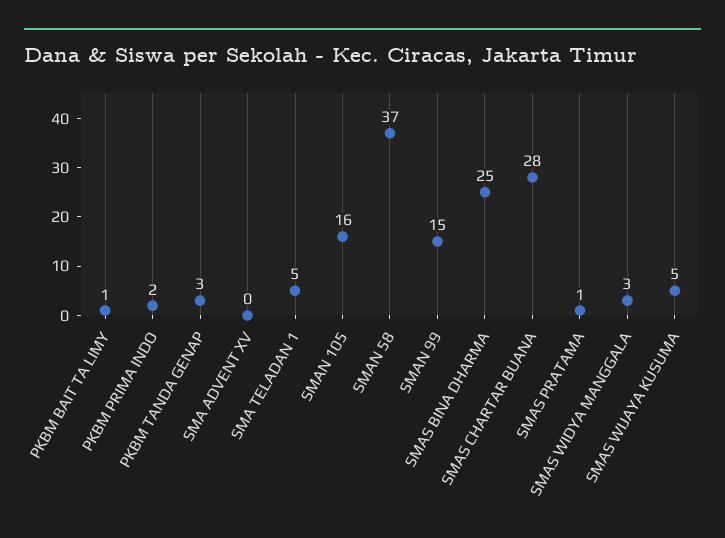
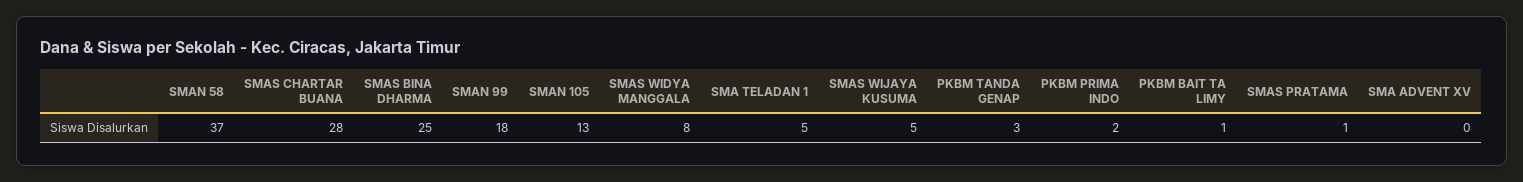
SMAN 105: 16 -> 13
SMAN 99: 15 -> 18
SMAS WIDYA MANGGALA: 3 -> 8

